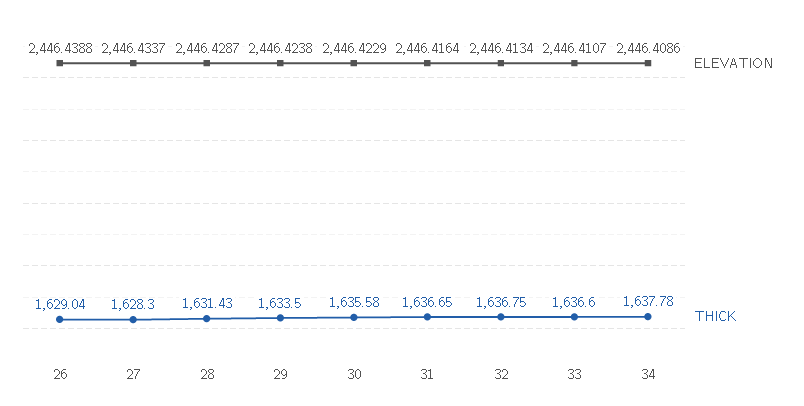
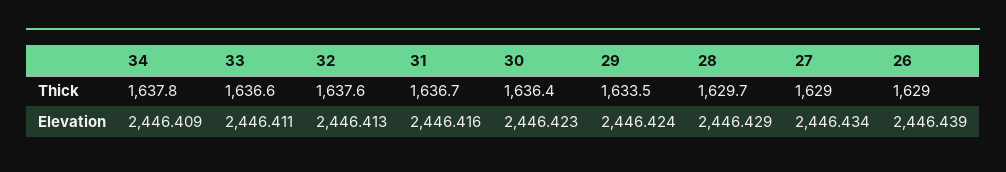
THICK, 27: 1628.3 -> 1629
THICK, 28: 1631.43 -> 1629.7
THICK, 30: 1635.58 -> 1636.4
THICK, 32: 1636.75 -> 1637.6

